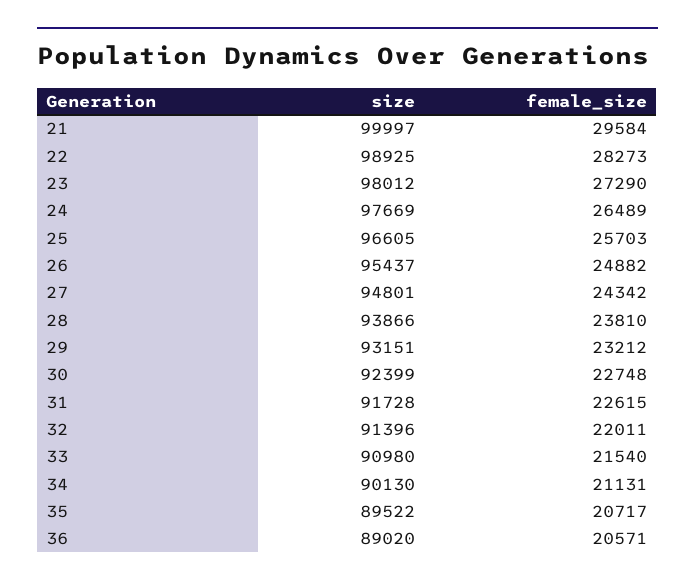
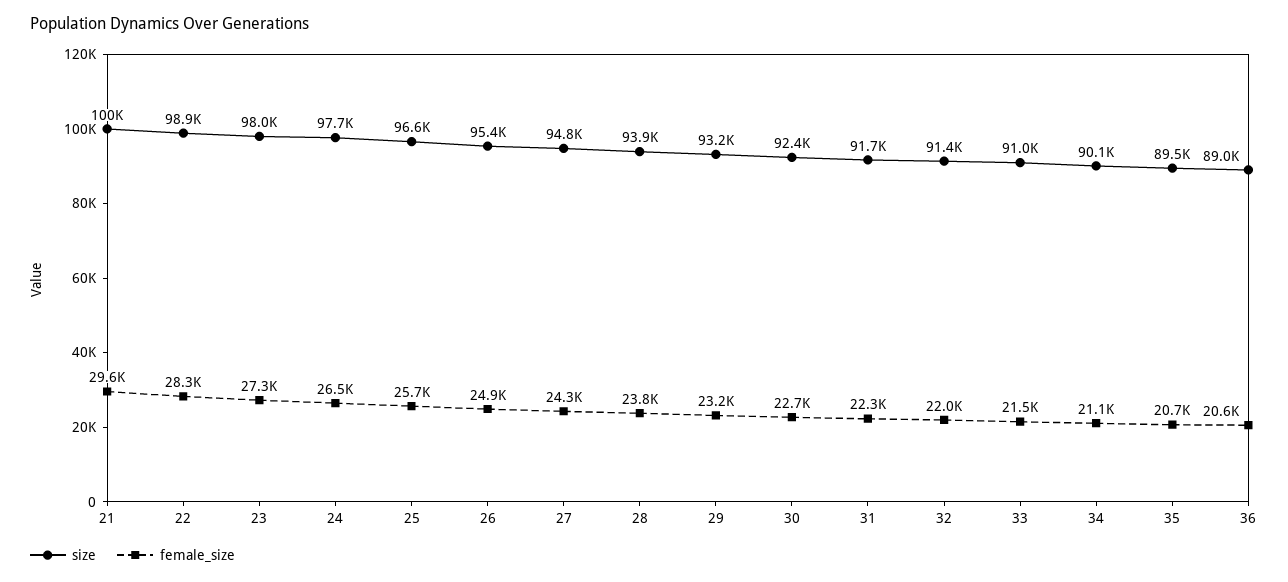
female_size, 31: 22615 -> 22300

